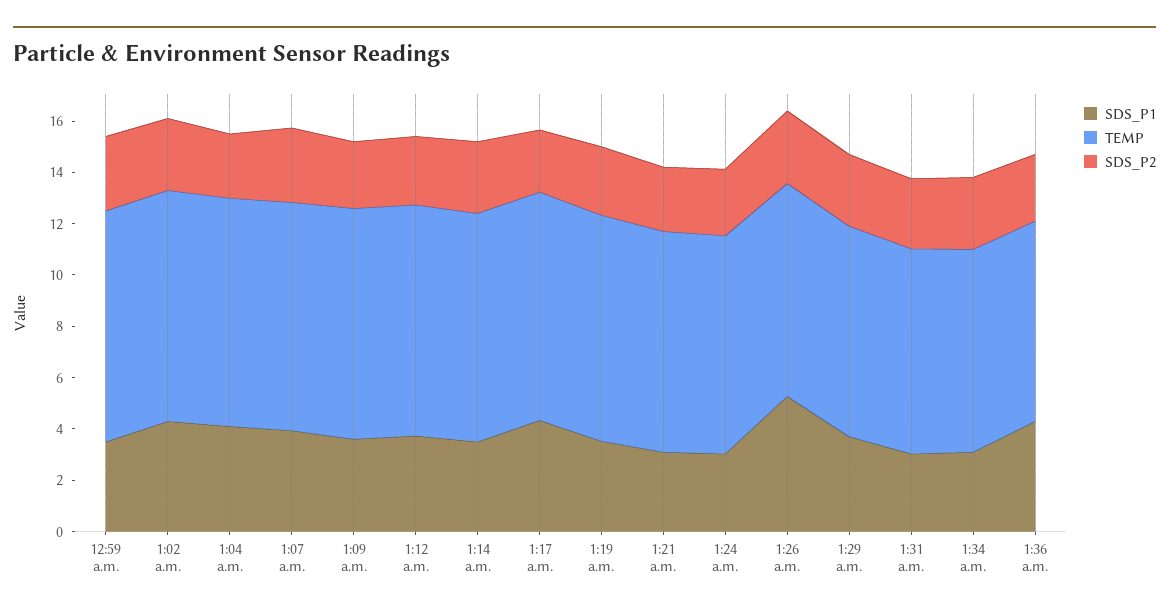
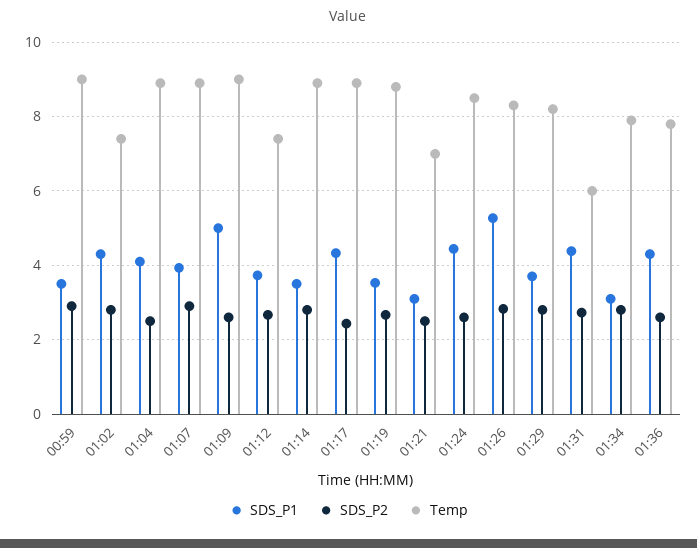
TEMP, 1:02 a.m.: 9 -> 7.4
SDS_P1, 1:09 a.m.: 3.5 -> 5
TEMP, 1:12 a.m.: 9 -> 7.4
TEMP, 1:21 a.m.: 8.5 -> 7
SDS_P1, 1:24 a.m.: 3 -> 4.4
SDS_P1, 1:31 a.m.: 3 -> 4.4
TEMP, 1:31 a.m.: 8 -> 6

